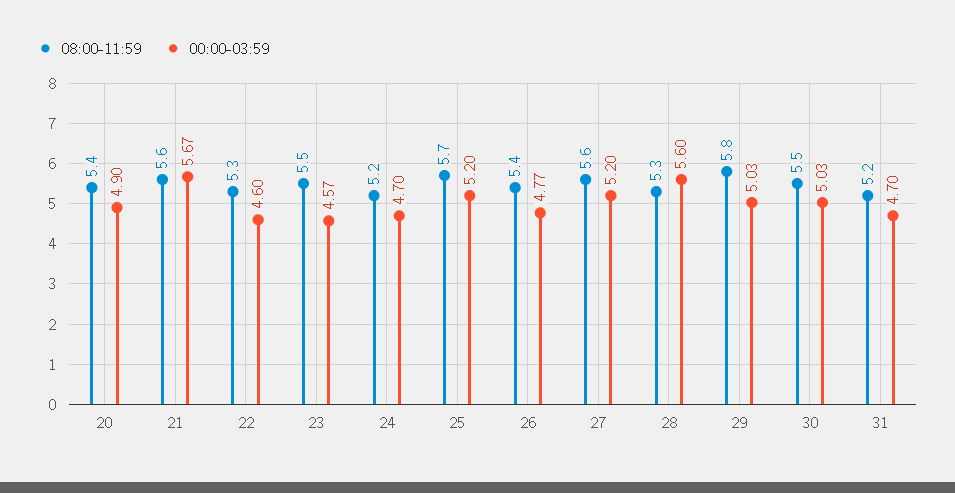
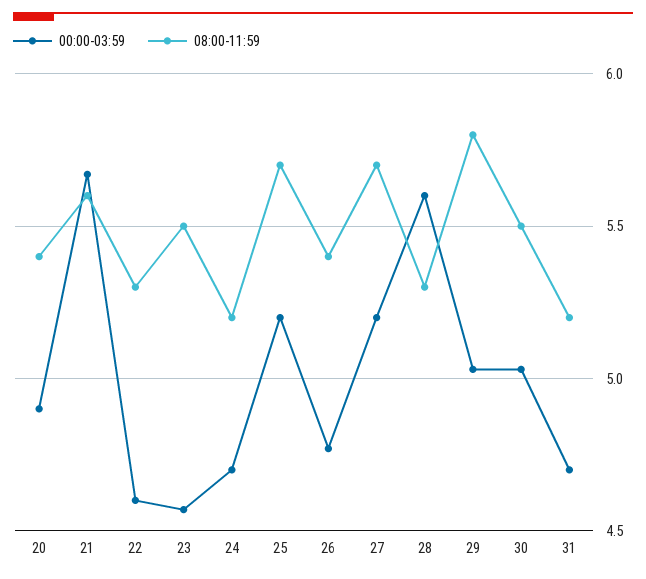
08:00-11:59, 27: 5.6 -> 5.7

